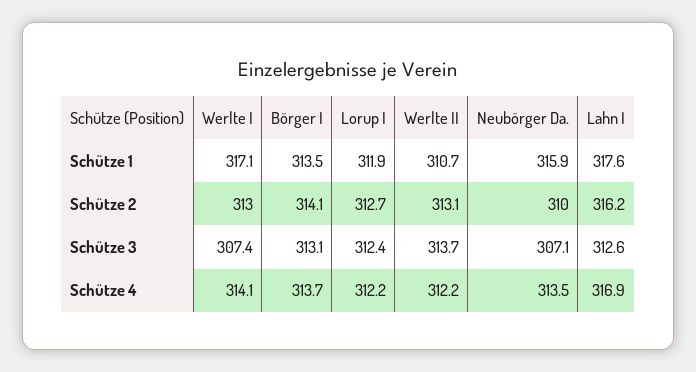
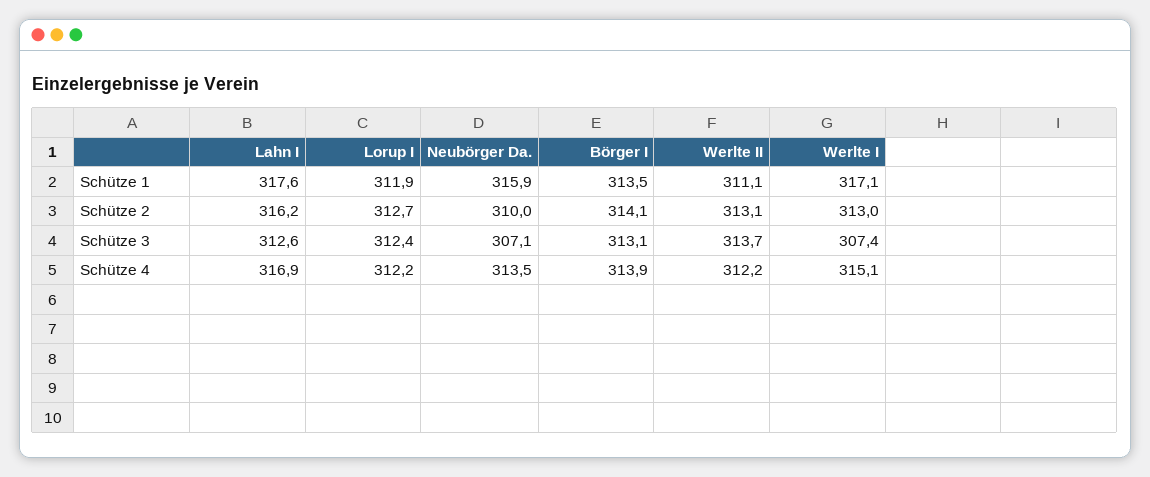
Werlte II, Schütze 1: 310.7 -> 311.1
Werlte I, Schütze 4: 314.1 -> 315.1
Börger I, Schütze 4: 313.7 -> 313.9

